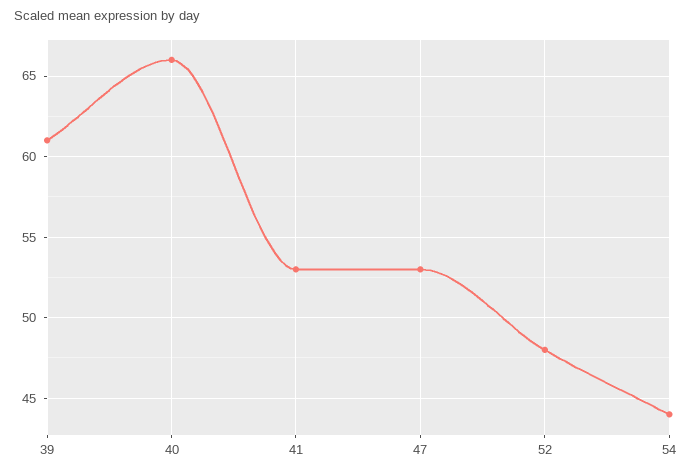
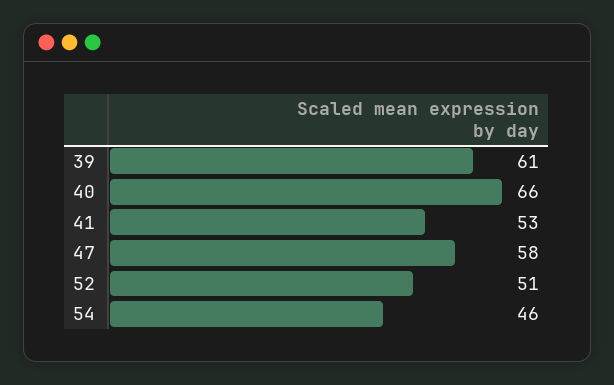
47: 53 -> 58
52: 48 -> 51
54: 44 -> 46

